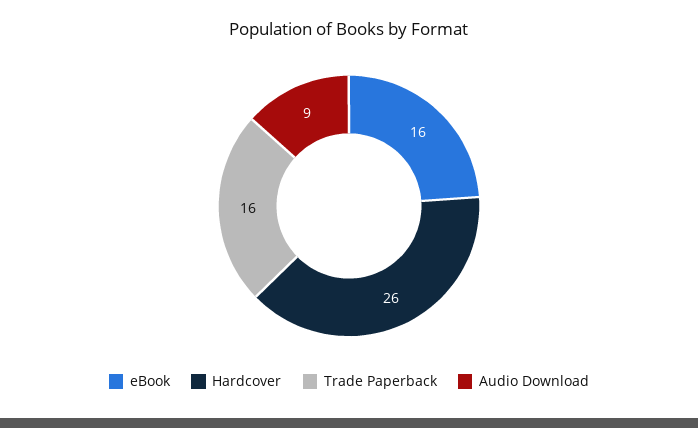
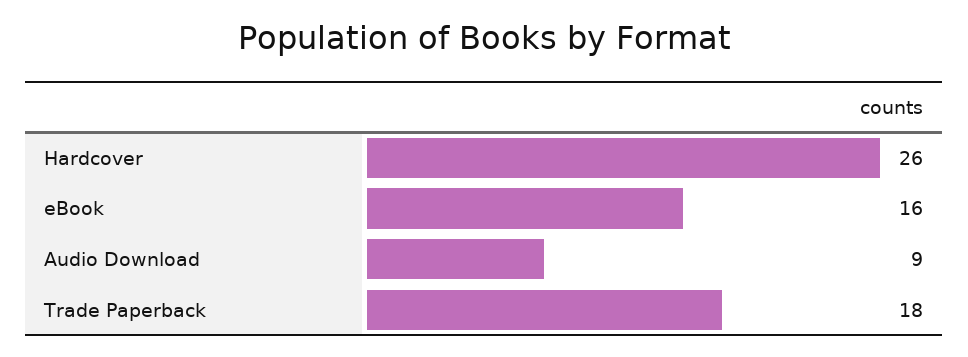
Trade Paperback: 16 -> 18

